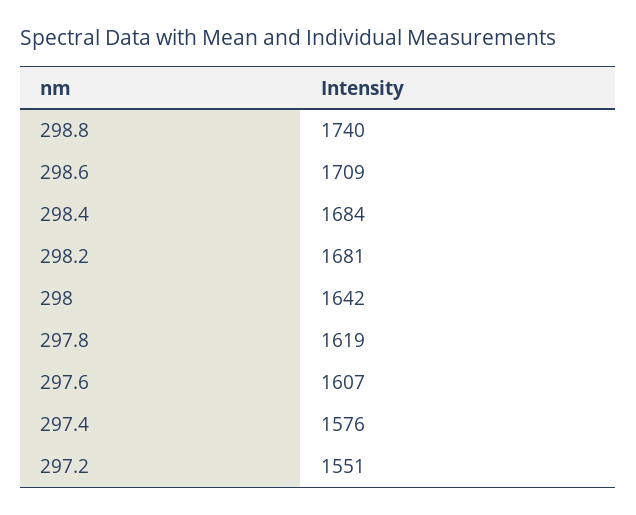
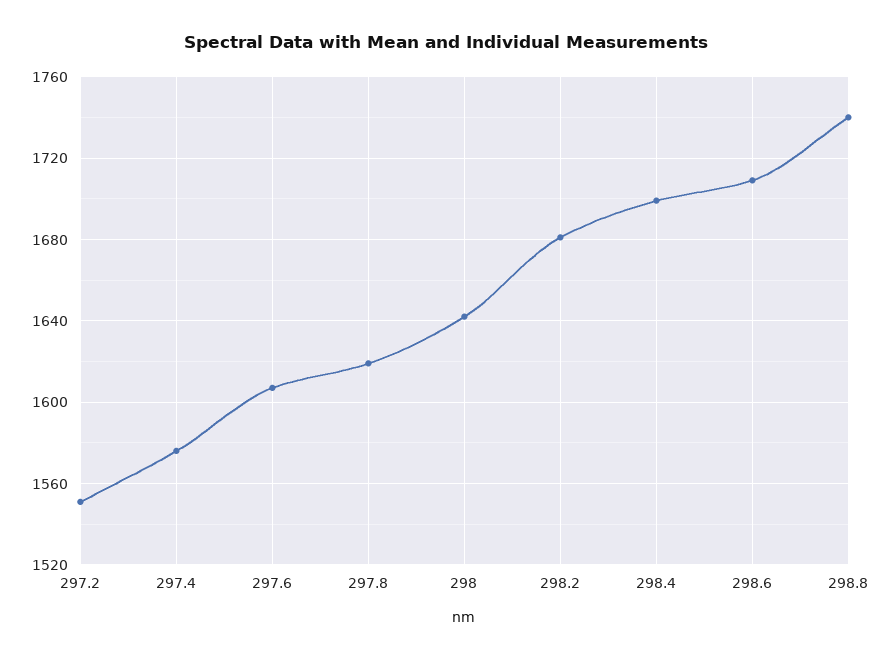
298.4: 1684 -> 1700

